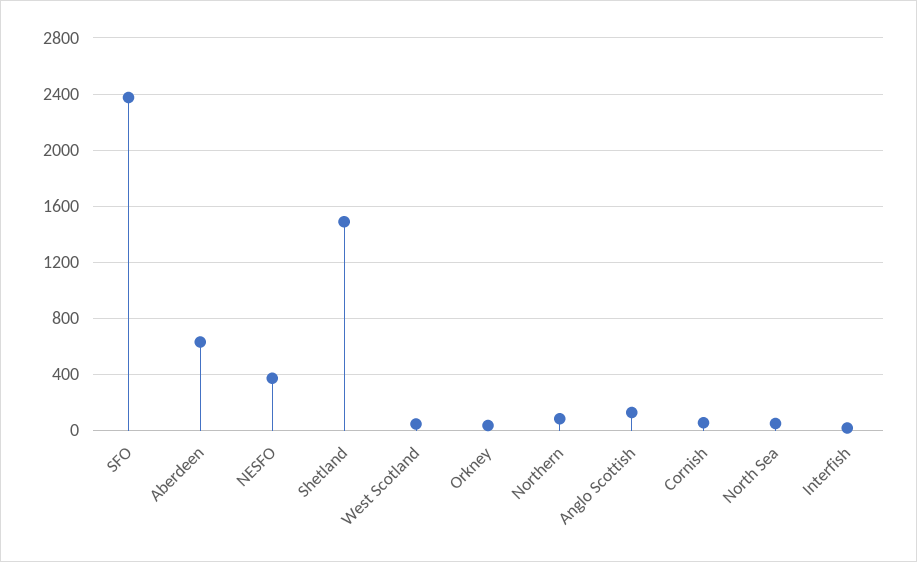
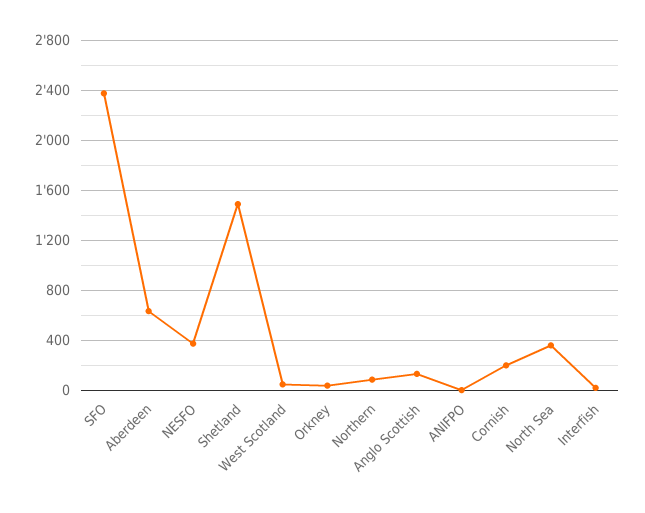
Cornish: 50 -> 200
North Sea: 50 -> 350
ANIFPO: none -> 0

